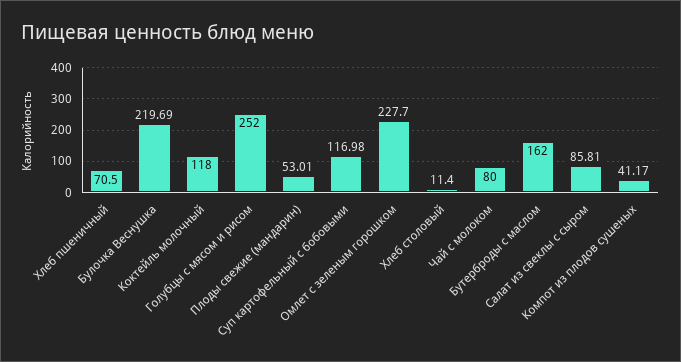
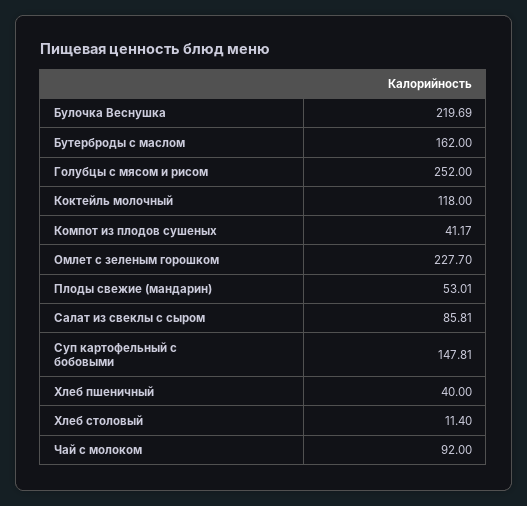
Хлеб пшеничный: 70.5 -> 40
Суп картофельный с бобовыми: 116.98 -> 147.81
Чай с молоком: 80 -> 92

